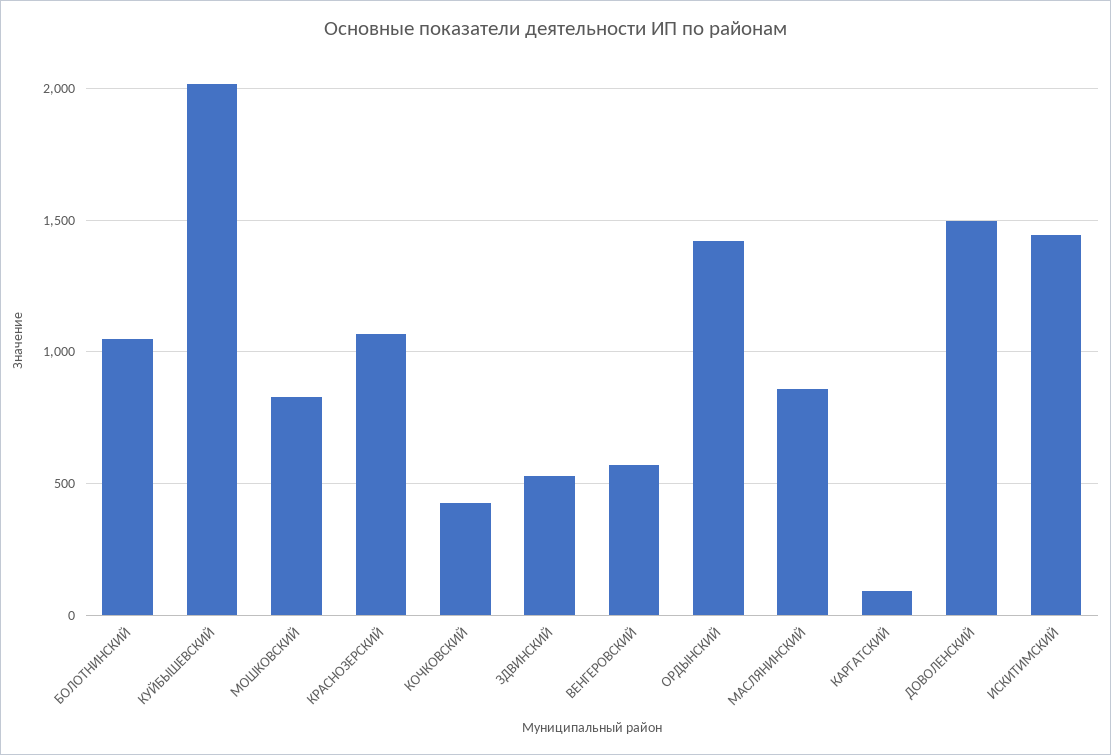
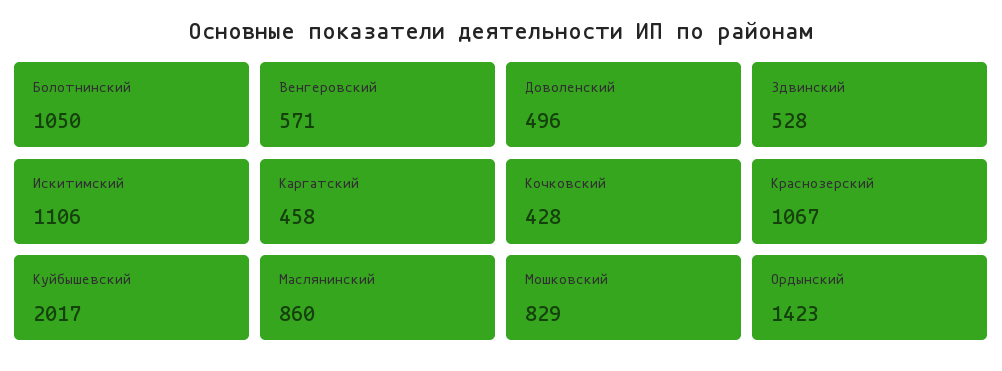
КАРГАТСКИЙ: 100 -> 458
ДОВОЛЕНСКИЙ: 1500 -> 496
ИСКИТИМСКИЙ: 1450 -> 1106

